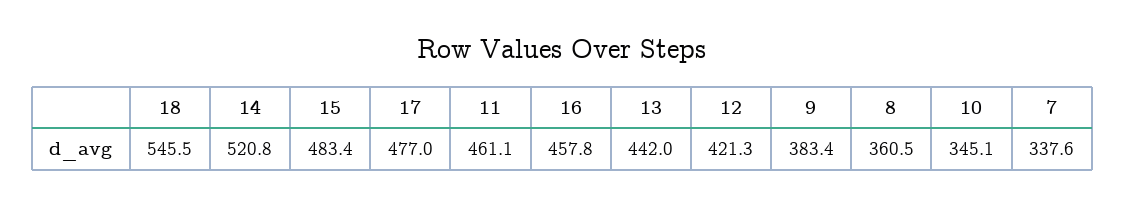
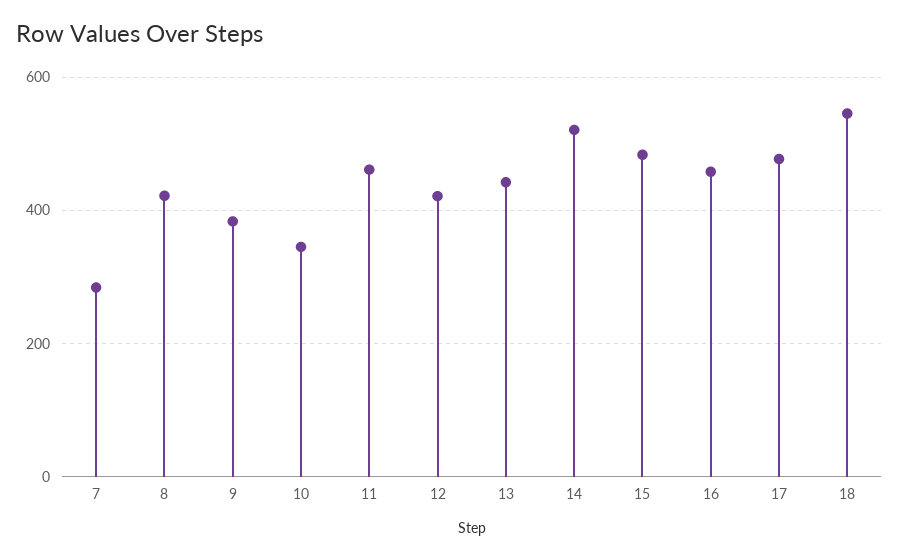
8: 360.5 -> 420
7: 337.6 -> 280

